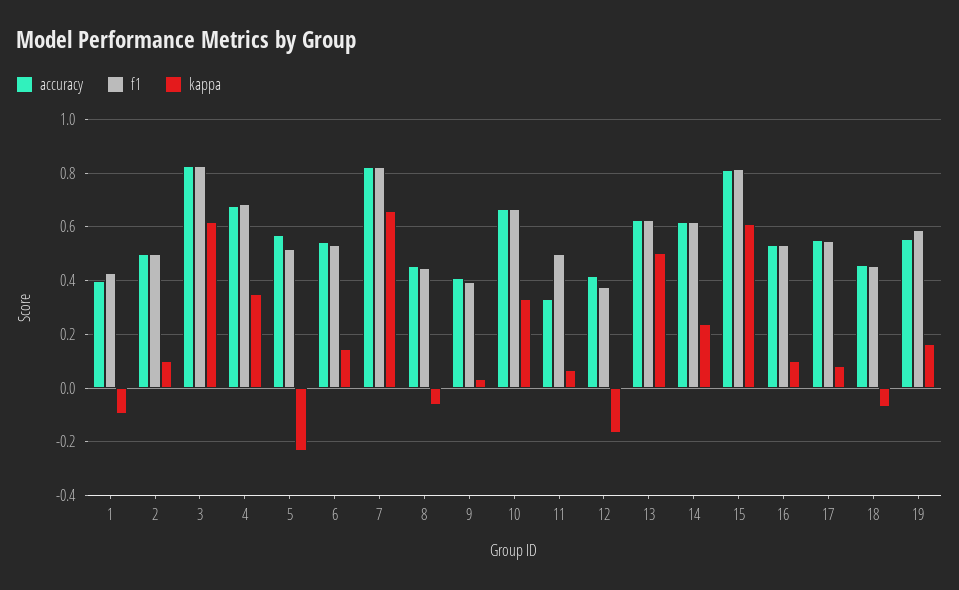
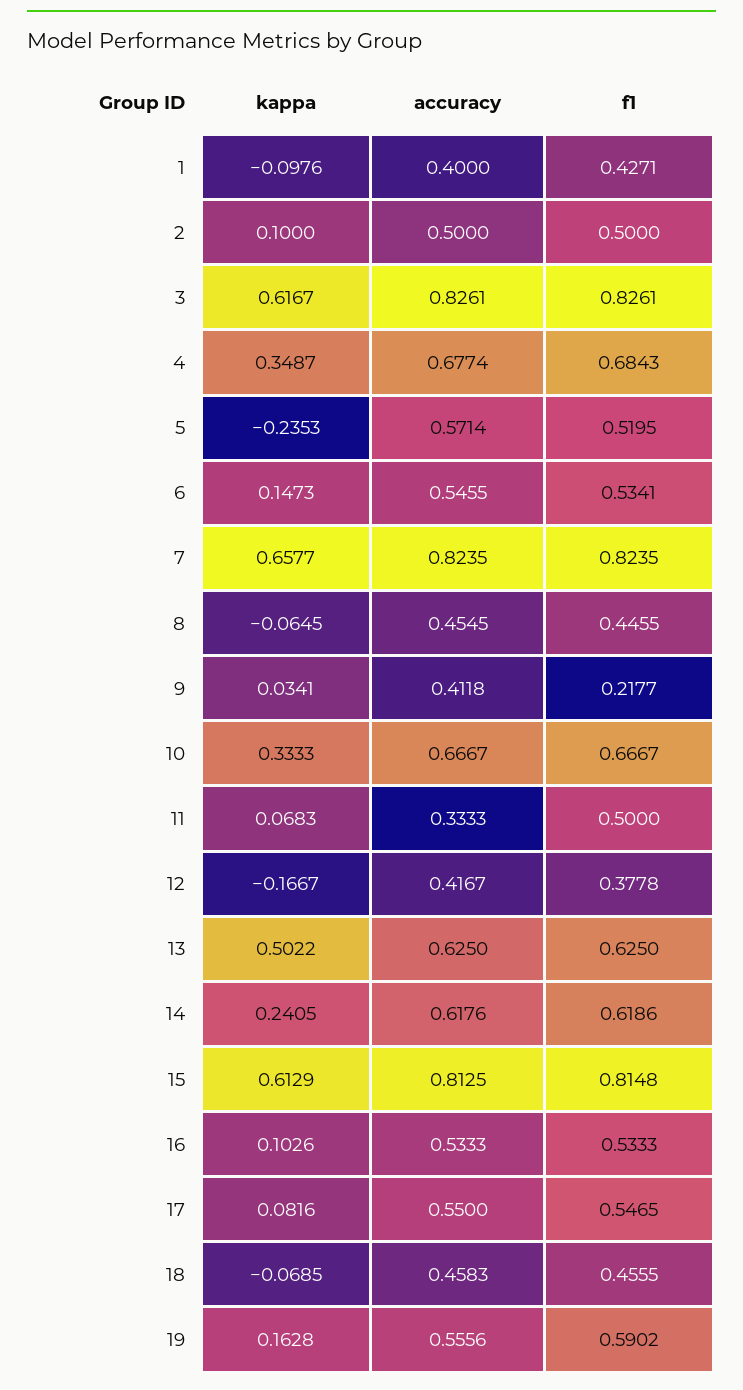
f1, 9: 0.4 -> 0.2177

